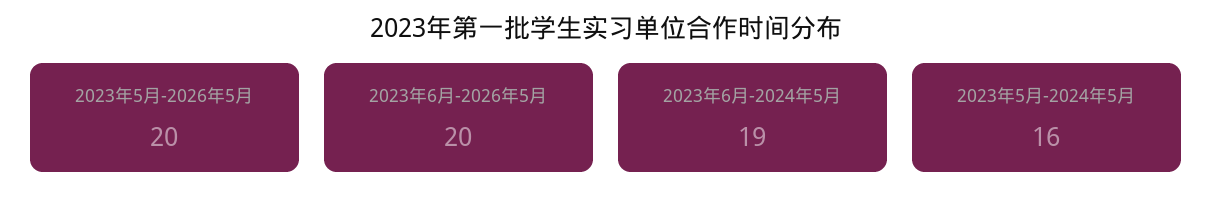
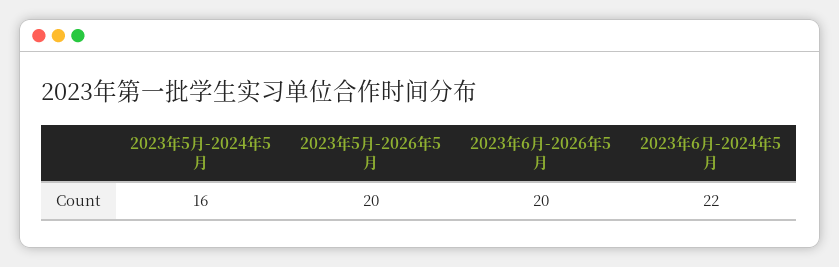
2023年6月-2024年5月: 19 -> 22

